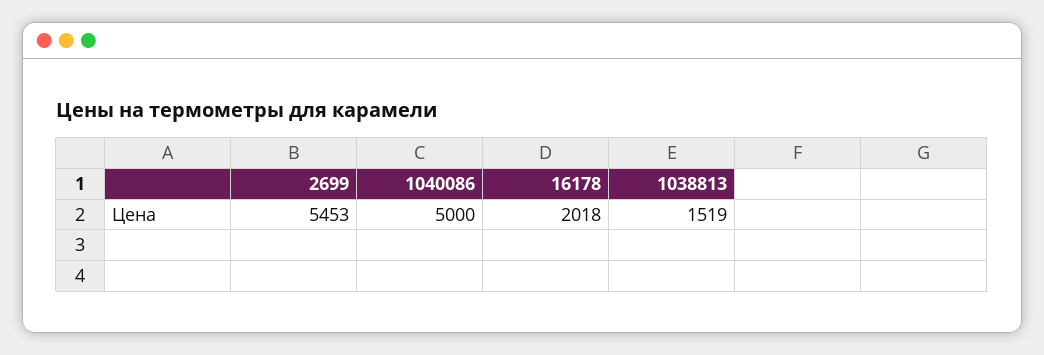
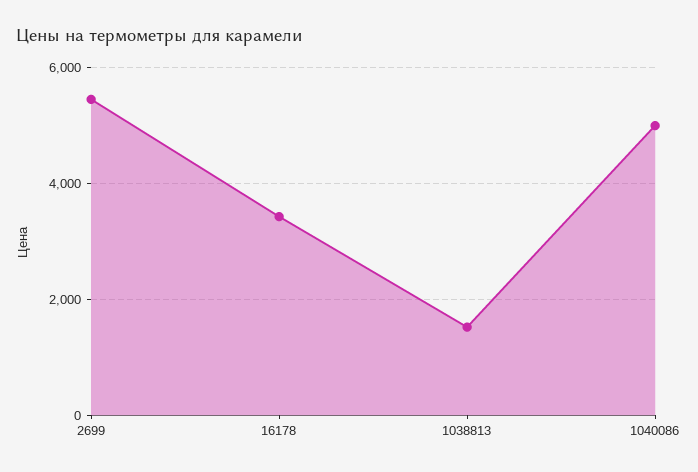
16178: 2018 -> 3400

